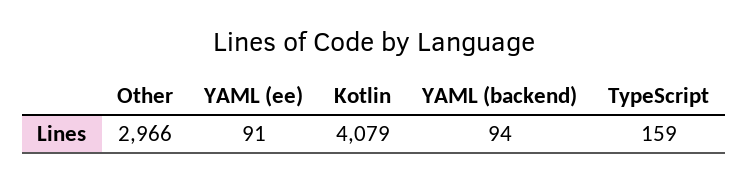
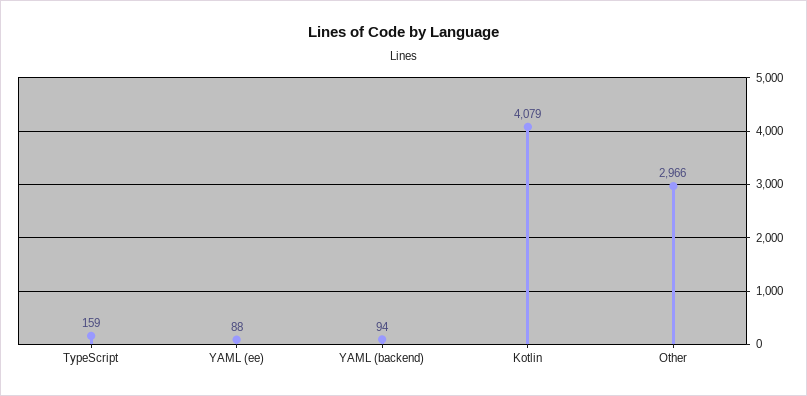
YAML (ee): 91 -> 88

